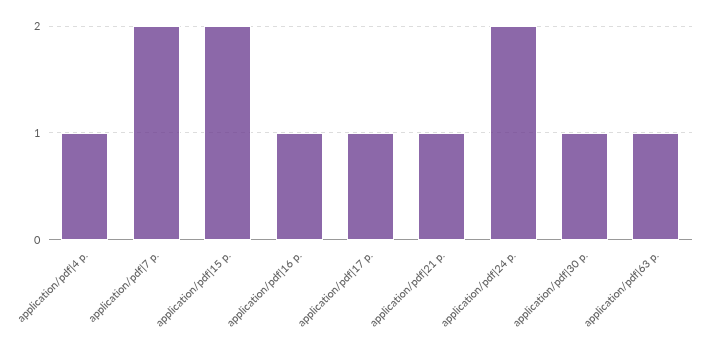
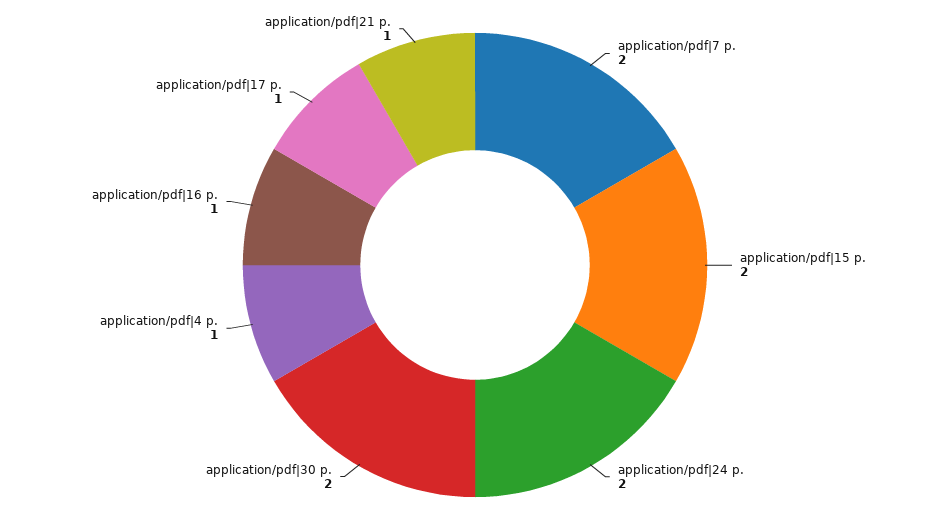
application/pdf|30 p.: 1 -> 2
application/pdf|63 p.: 1 -> none

